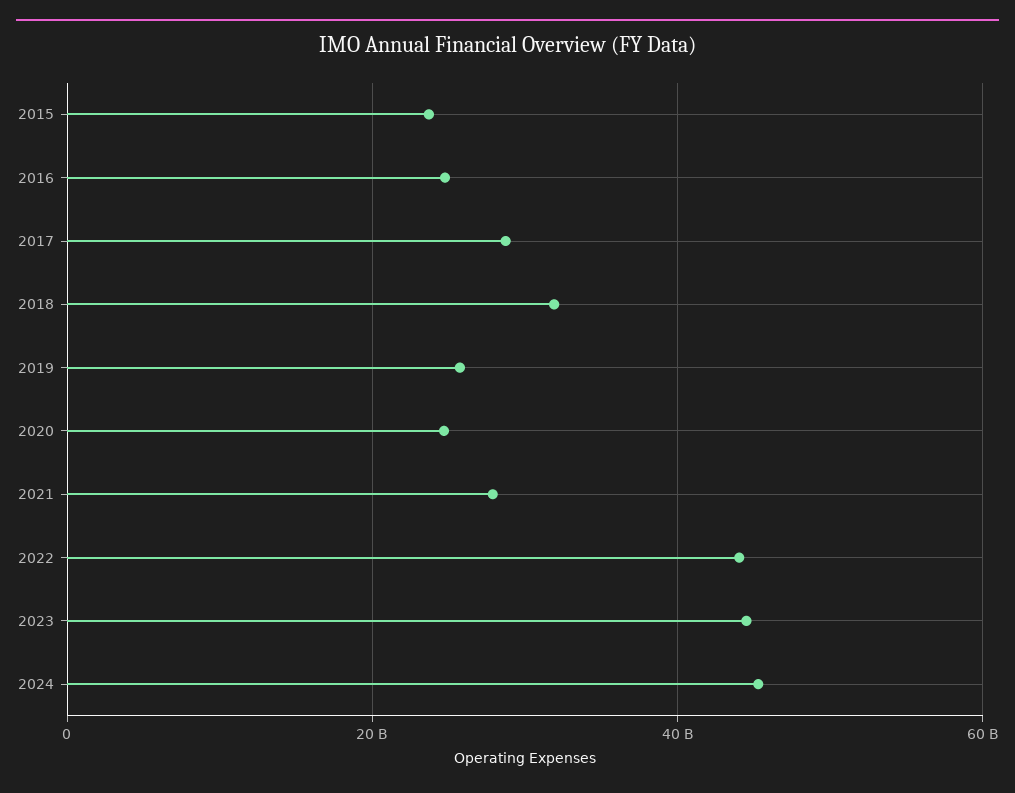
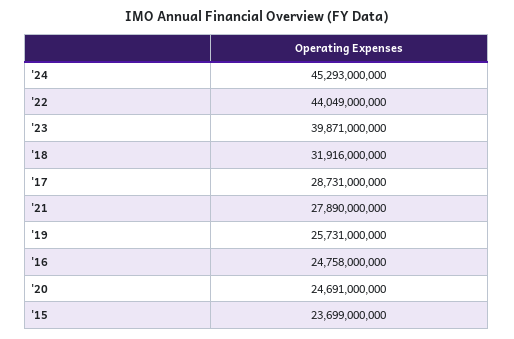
2023: 44000000000 -> 39871000000

